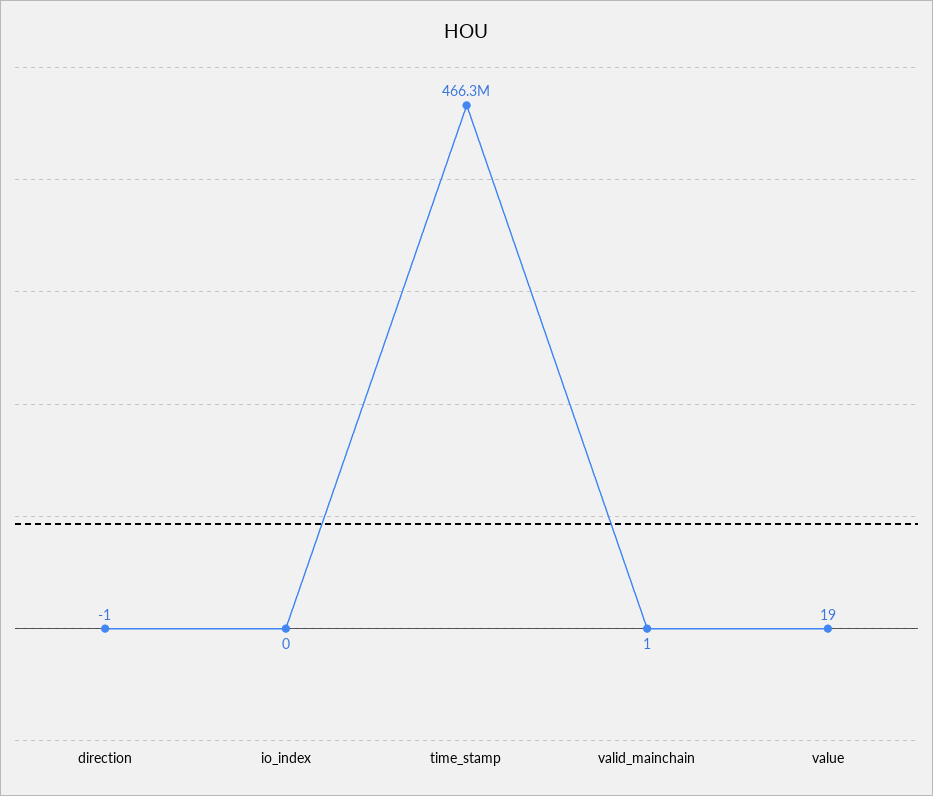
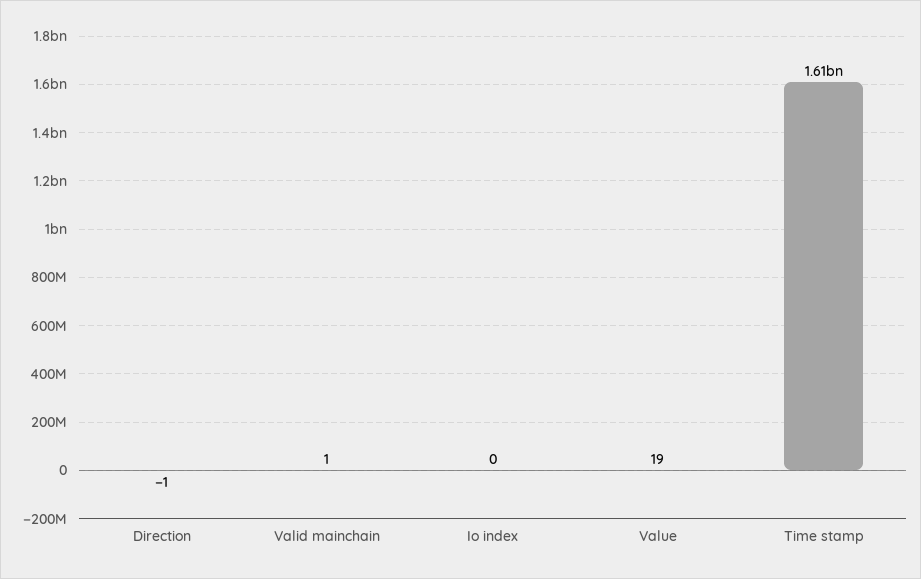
time_stamp: 466300000 -> 1610000000

